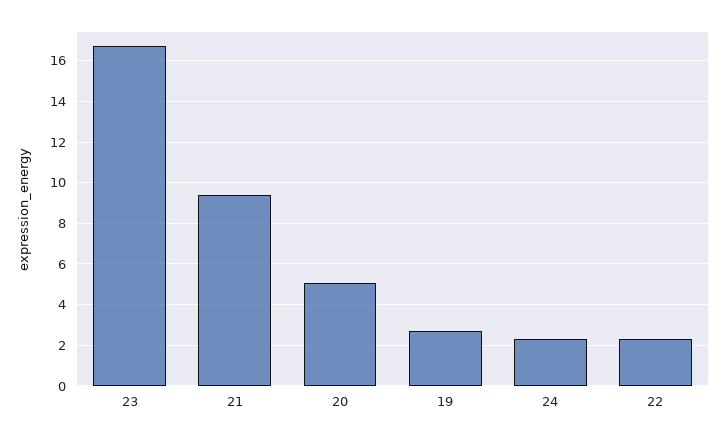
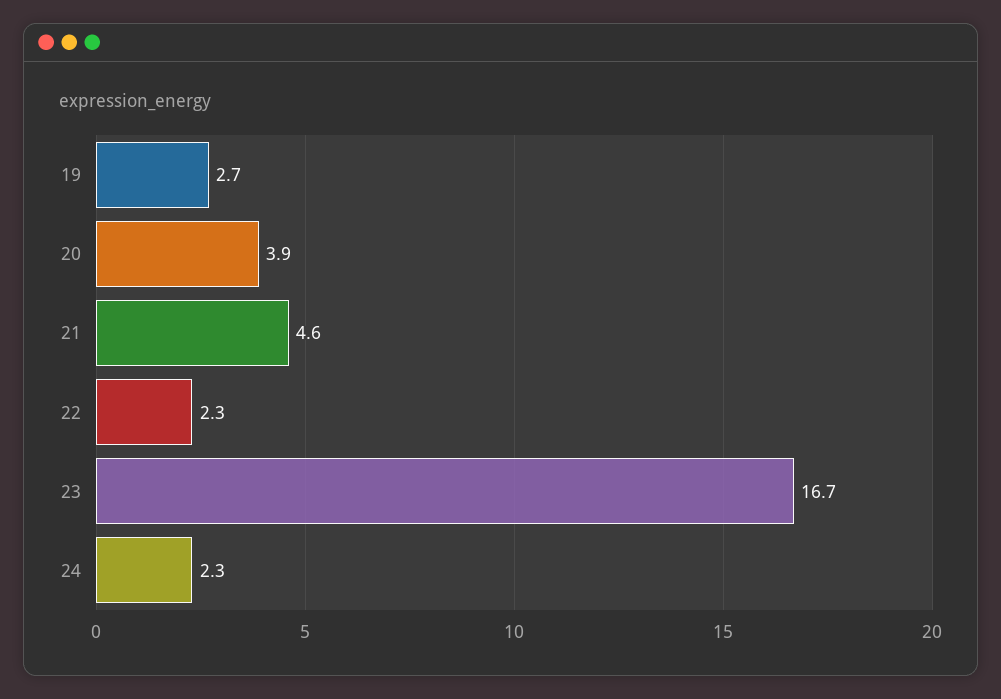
21: 9.5 -> 4.6
20: 5 -> 3.9

